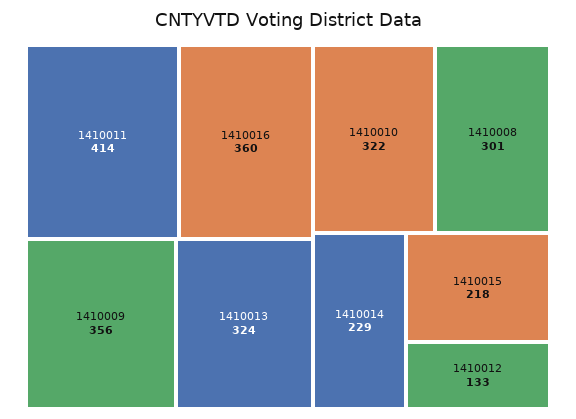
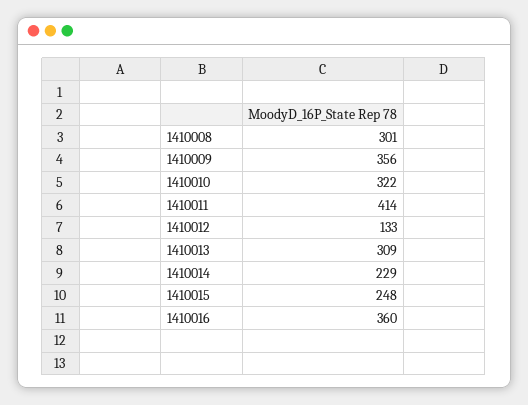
1410013: 324 -> 309
1410015: 218 -> 248

